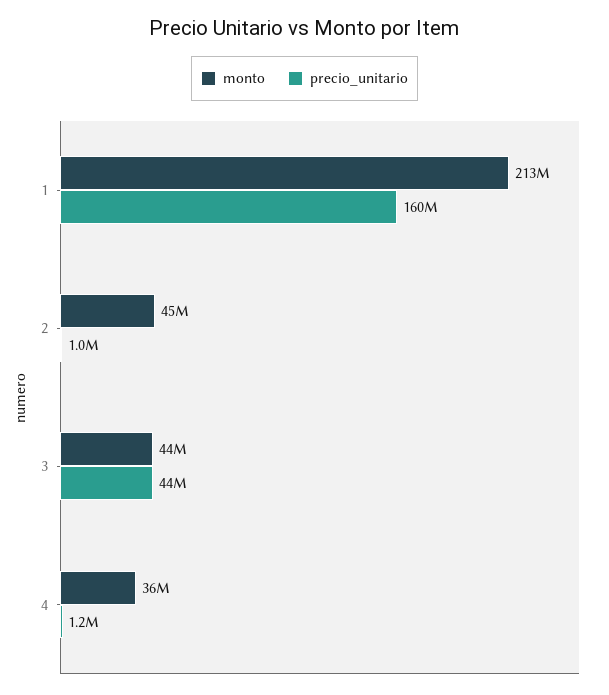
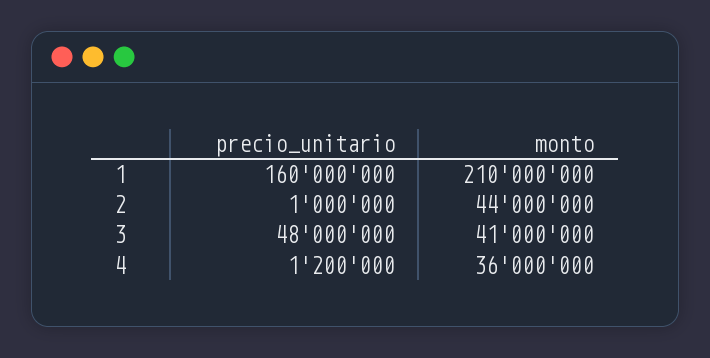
monto, 1: 213000000 -> 210000000
monto, 2: 45000000 -> 44000000
monto, 3: 44000000 -> 41000000
precio_unitario, 3: 44000000 -> 48000000

